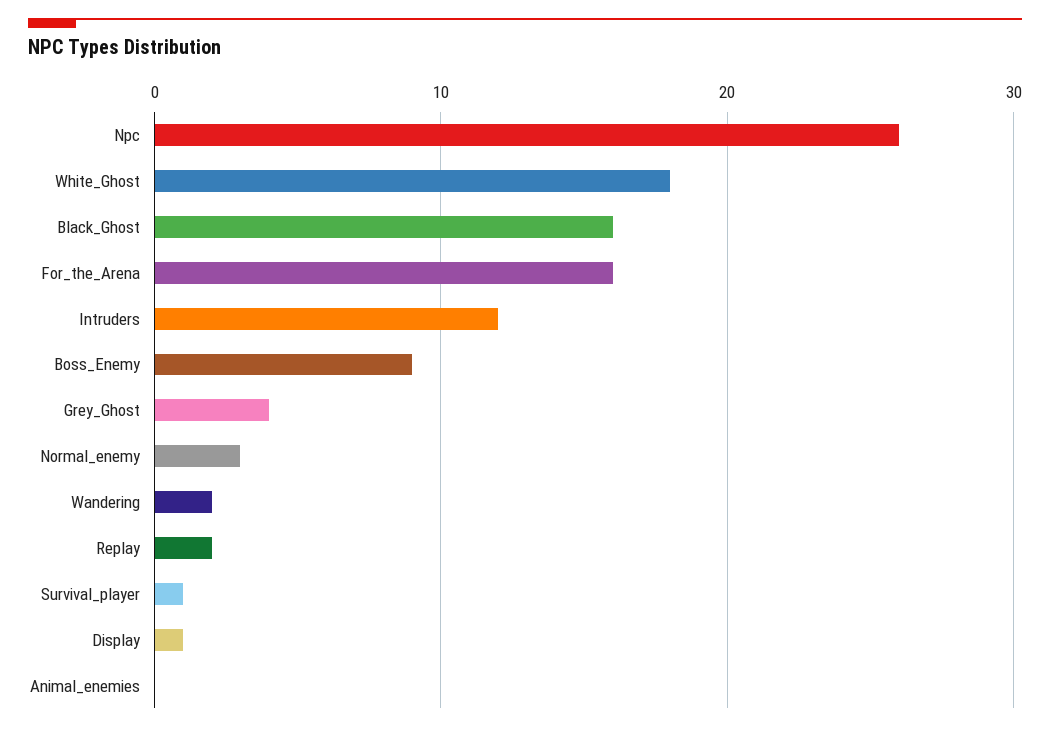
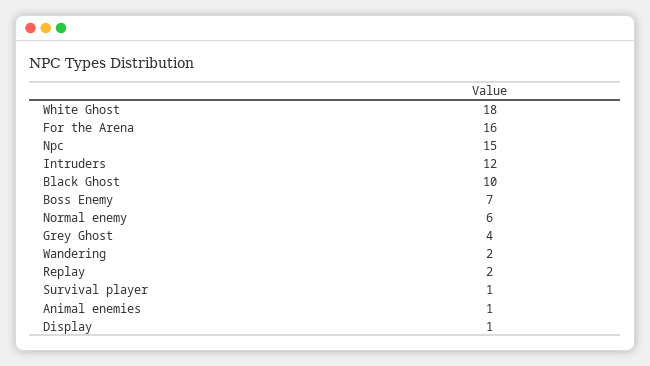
Npc: 26 -> 15
Black_Ghost: 16 -> 10
Boss_Enemy: 9 -> 7
Normal_enemy: 3 -> 6
Animal_enemies: 0 -> 1

